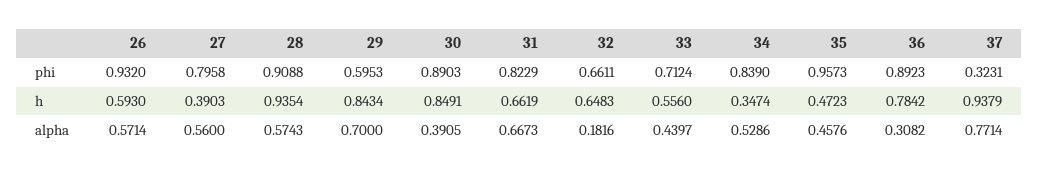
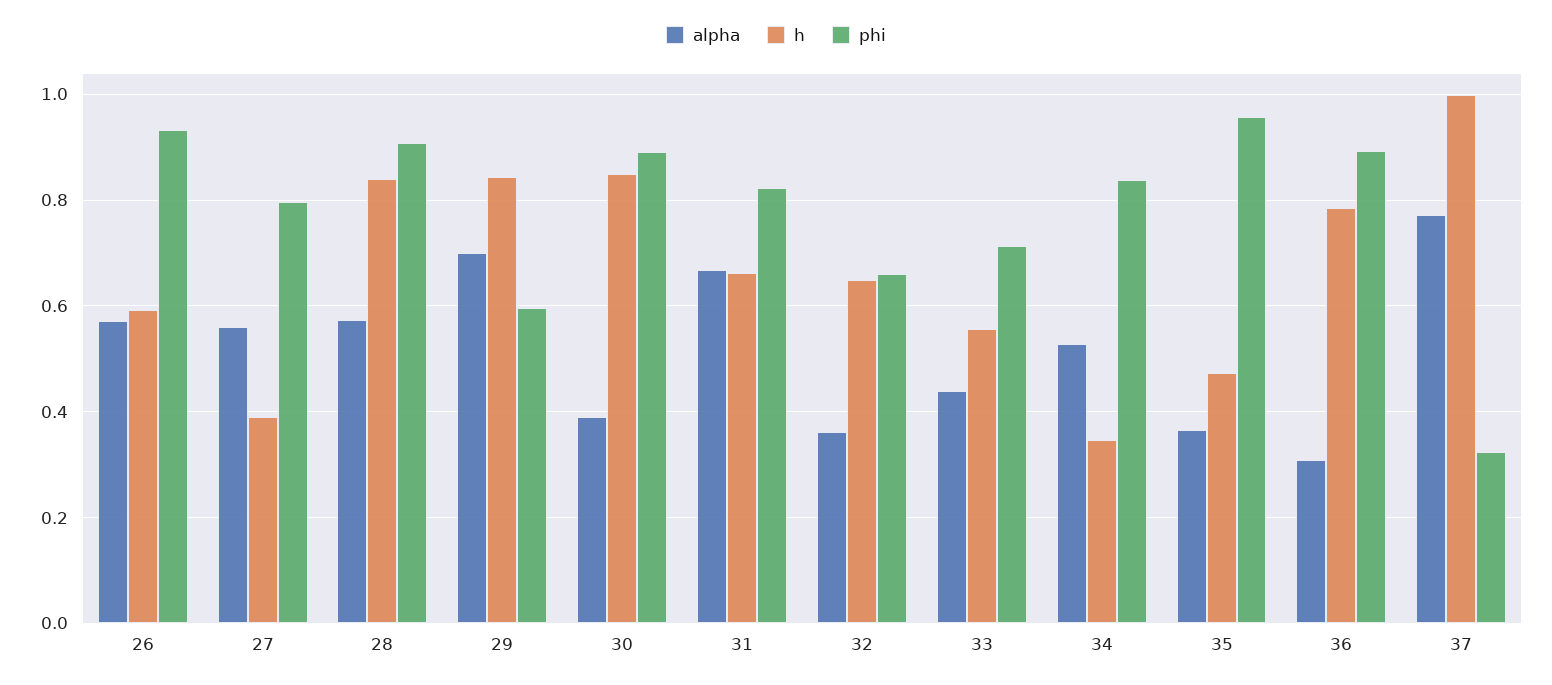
h, 28: 0.9354 -> 0.84
h, 37: 0.9379 -> 1
alpha, 32: 0.1816 -> 0.36
alpha, 35: 0.4576 -> 0.36

